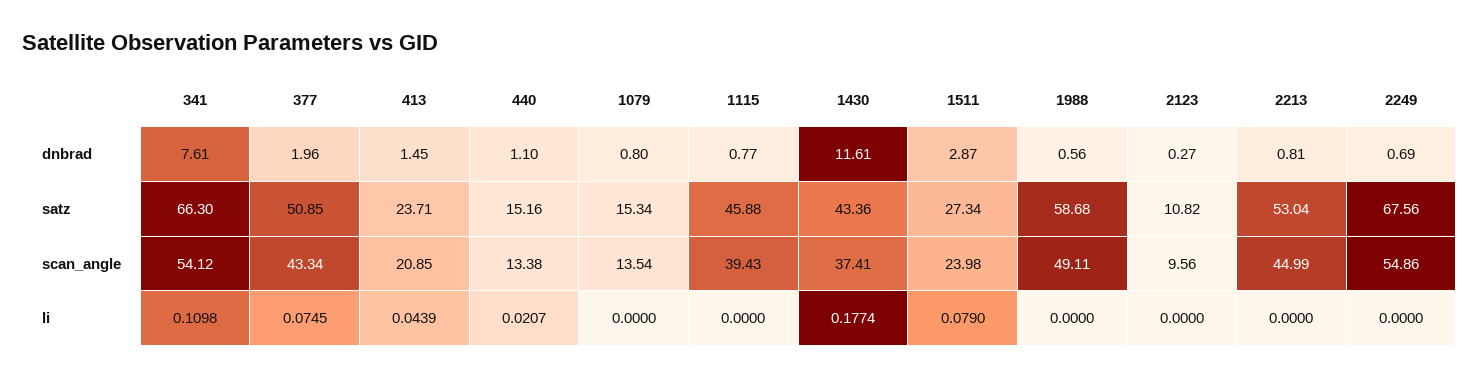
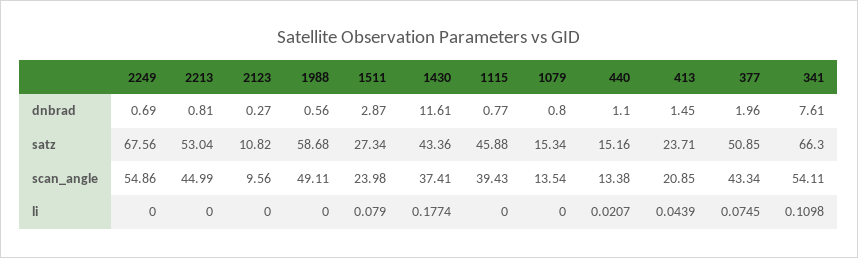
341, scan_angle: 54.12 -> 54.11

